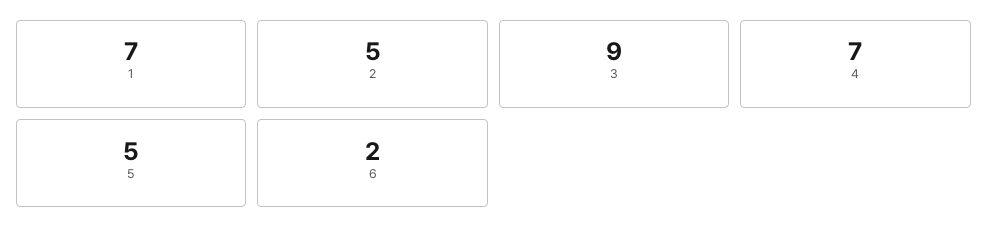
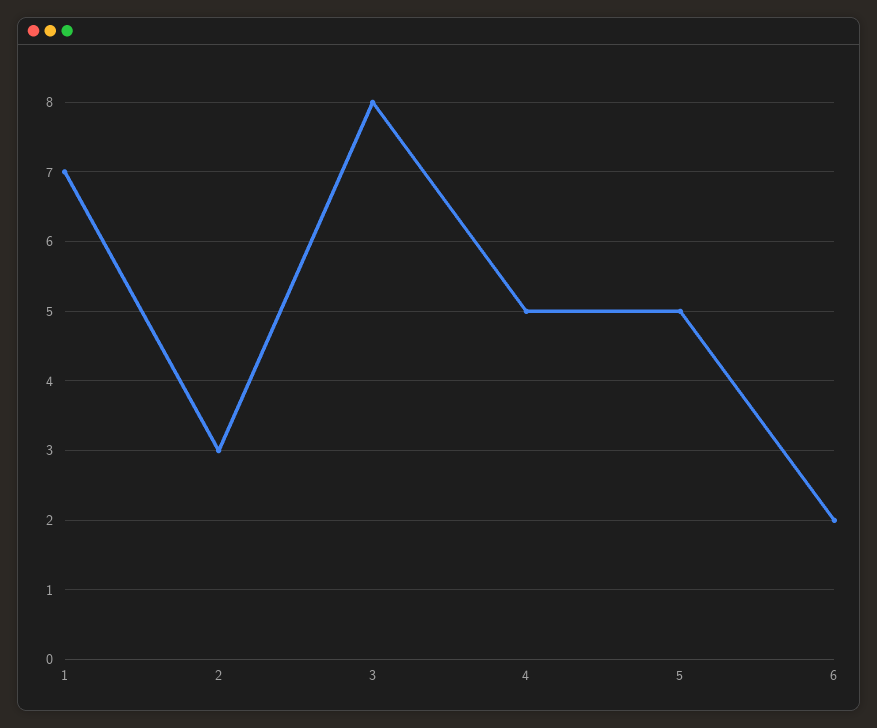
2: 5 -> 3
3: 9 -> 8
4: 7 -> 5

